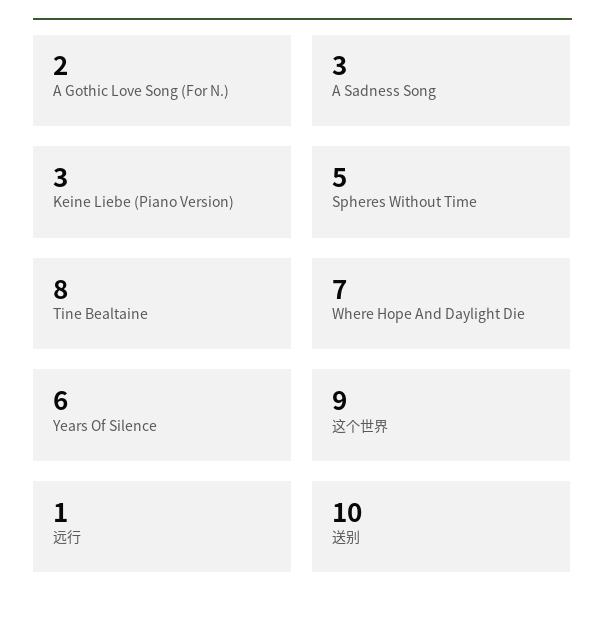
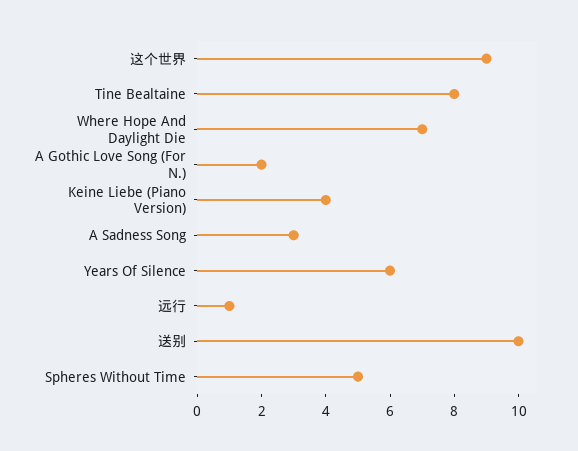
Keine Liebe (Piano Version): 3 -> 4

